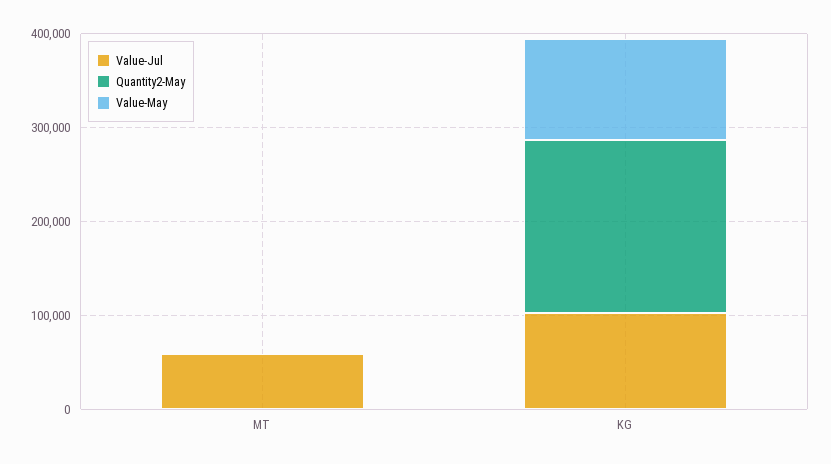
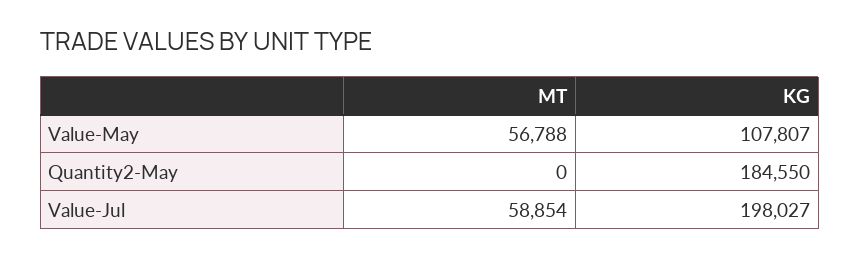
Value-May, MT: 0 -> 56788
Value-Jul, KG: 100000 -> 198027

